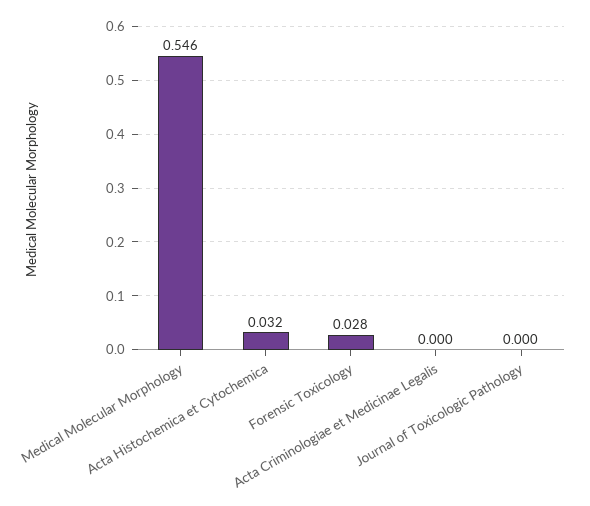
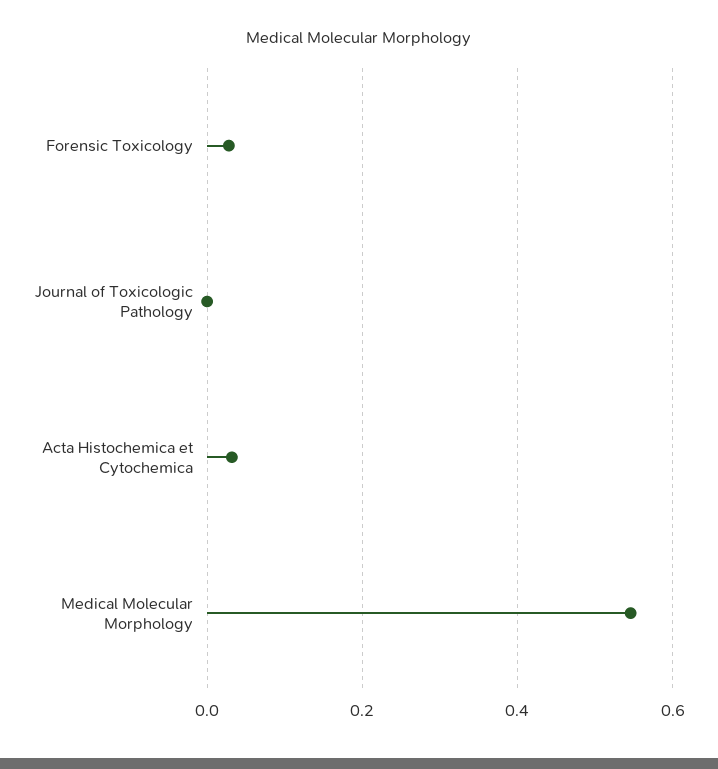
Acta Criminologiae et Medicinae Legalis: 0 -> none

